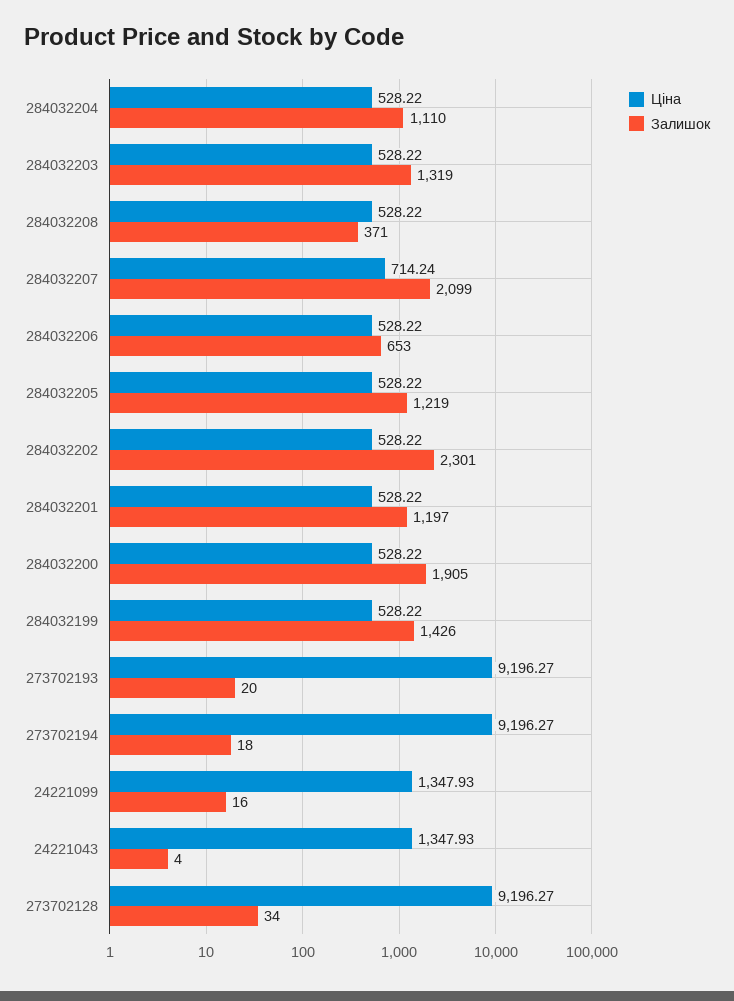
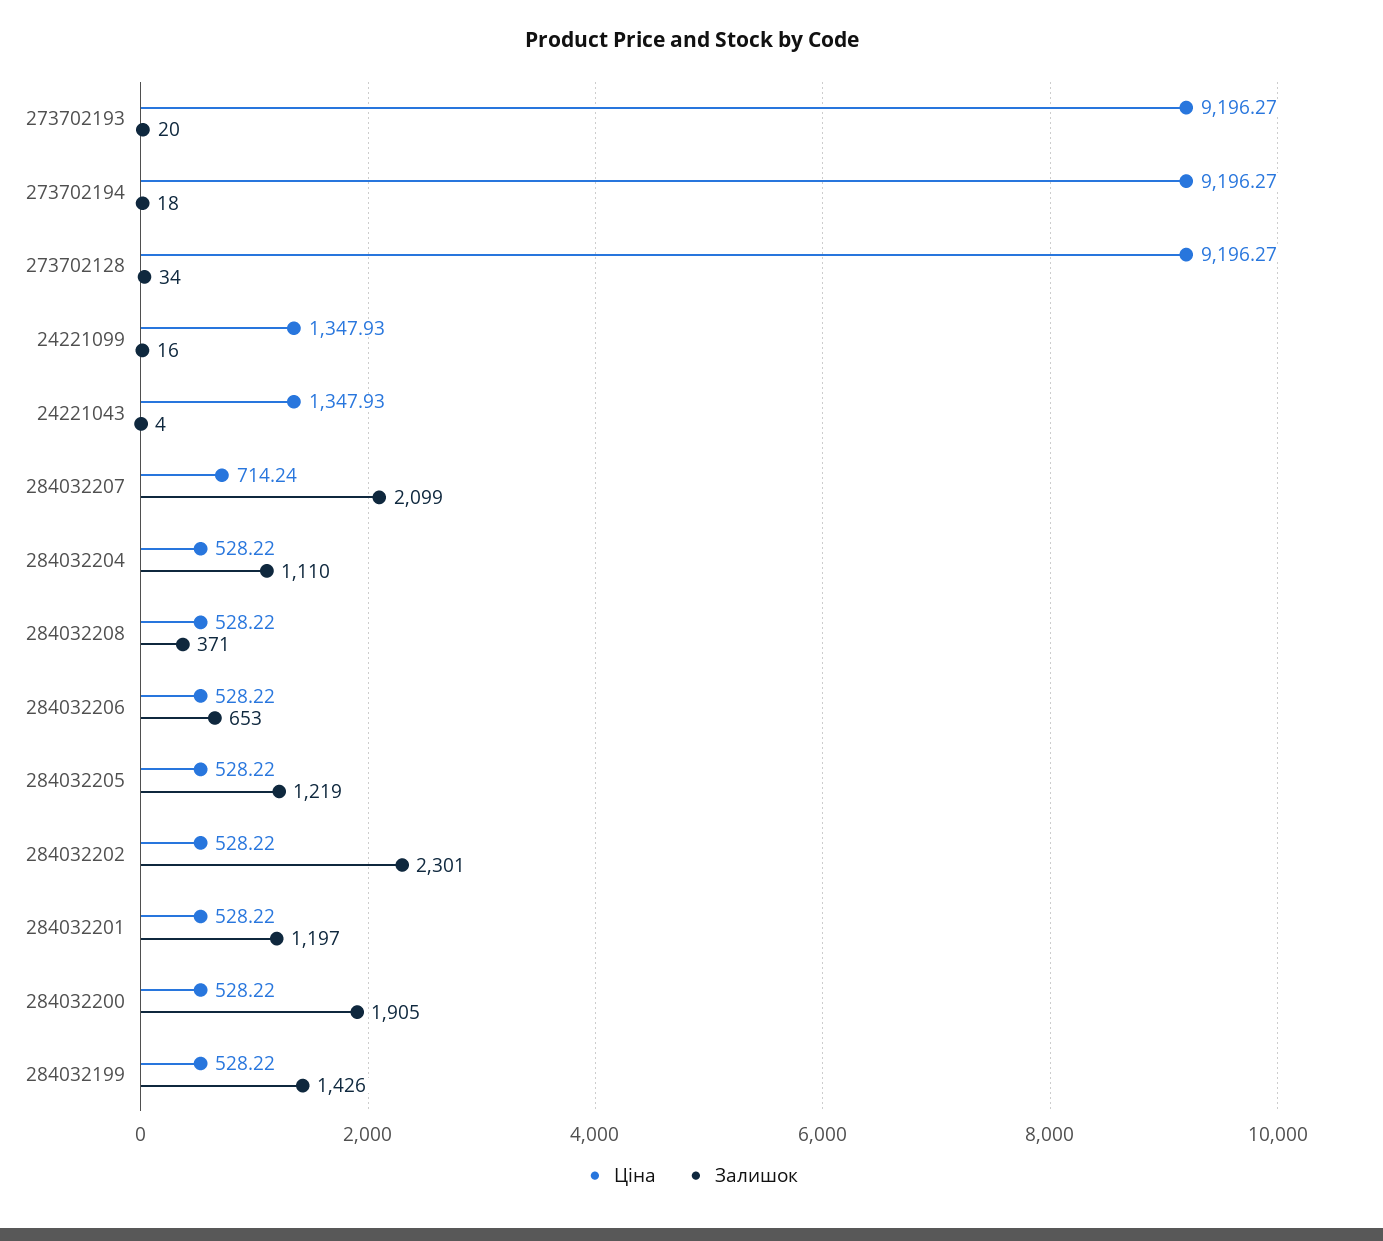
Ціна, 284032203: 528.22 -> none
Залишок, 284032203: 1319 -> none

